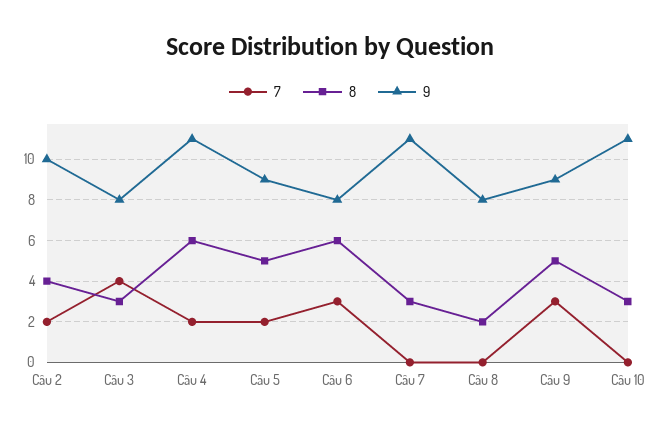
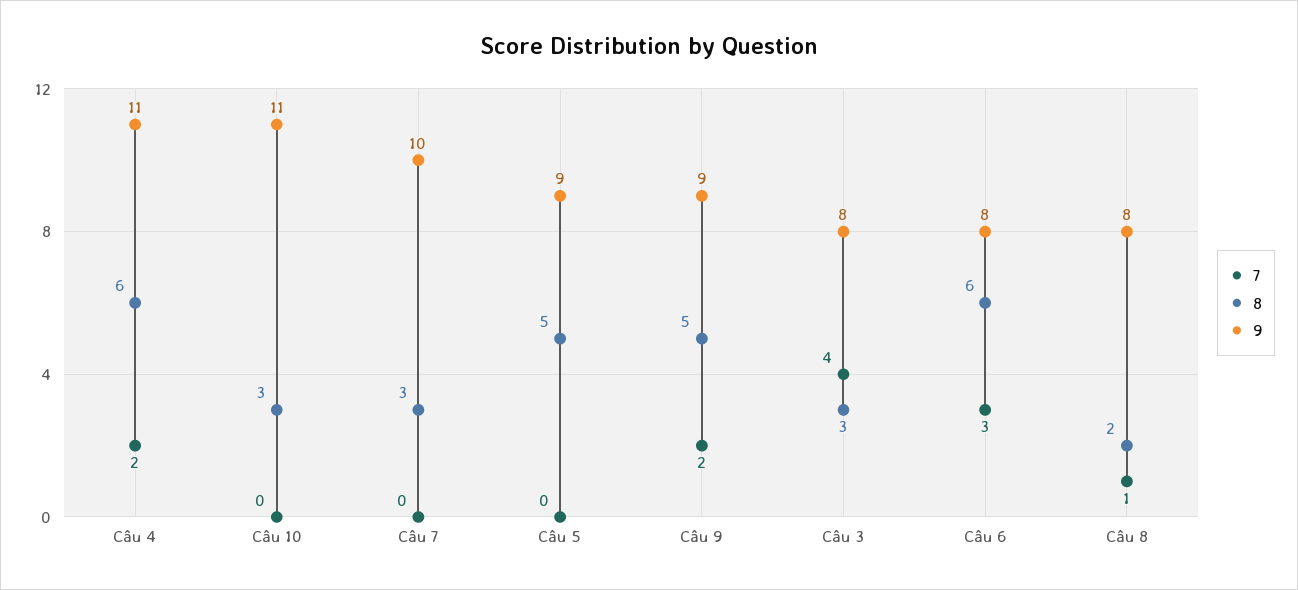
7, Câu 2: 2 -> none
8, Câu 2: 4 -> none
9, Câu 2: 10 -> none
7, Câu 5: 2 -> 0
9, Câu 7: 11 -> 10
7, Câu 8: 0 -> 1
7, Câu 9: 3 -> 2

